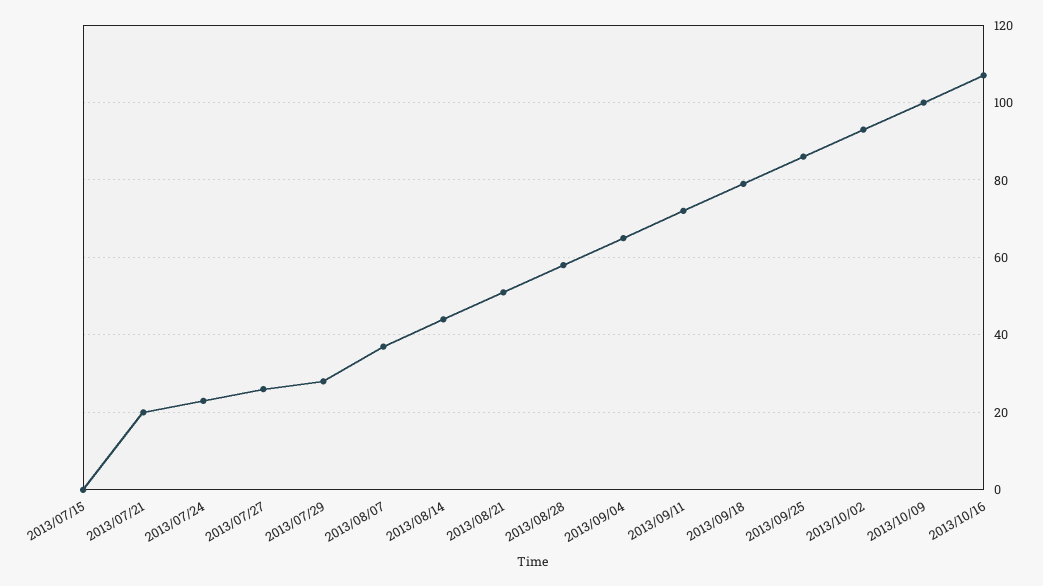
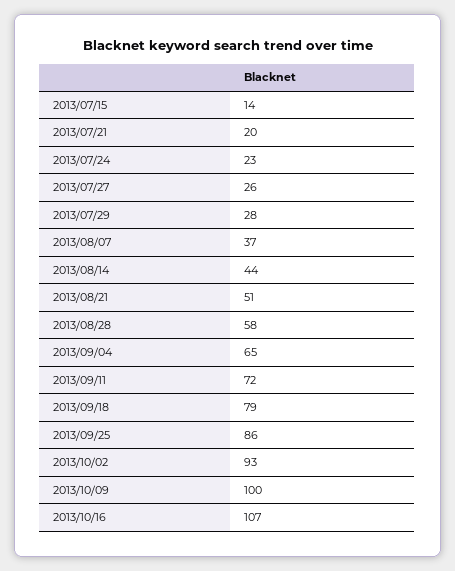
2013/07/15: 0 -> 14

